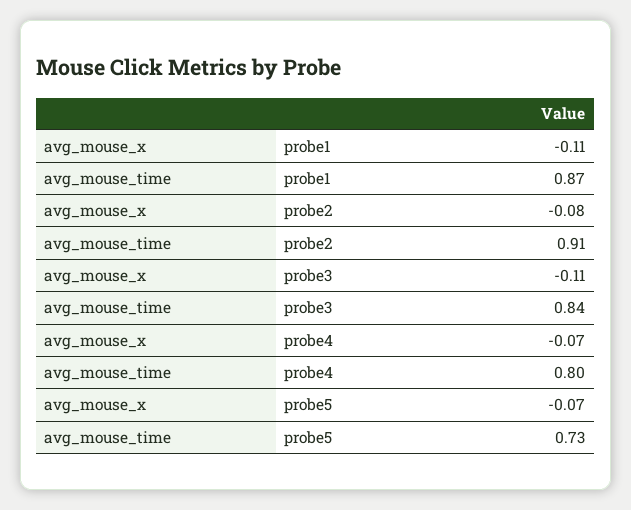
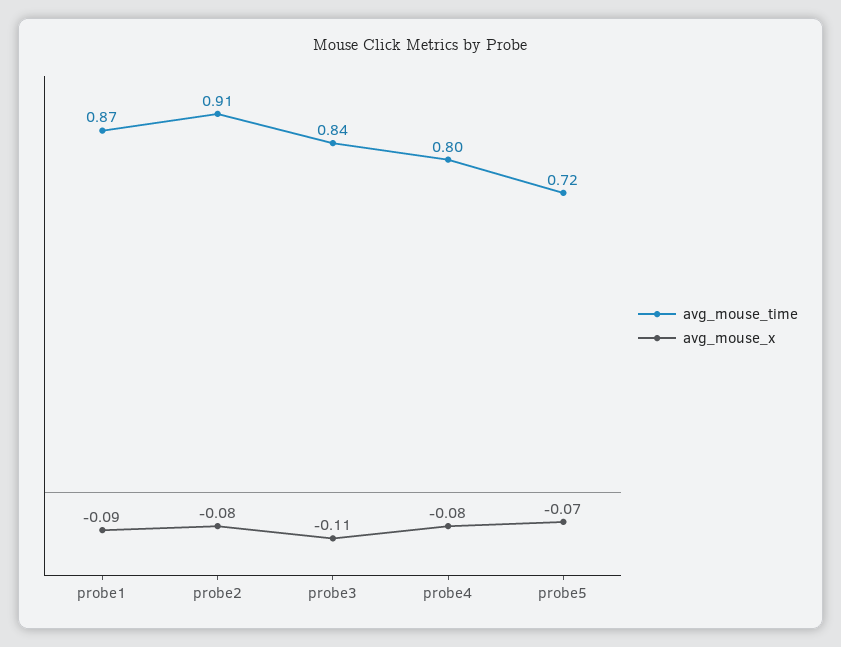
avg_mouse_x, probe1: -0.11 -> -0.09
avg_mouse_x, probe4: -0.07 -> -0.08
avg_mouse_time, probe5: 0.73 -> 0.72

